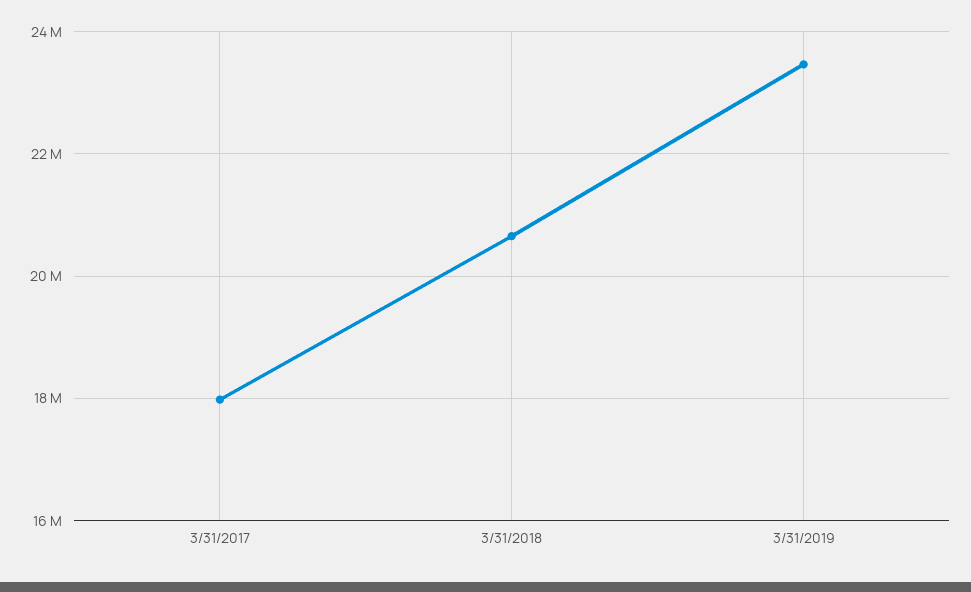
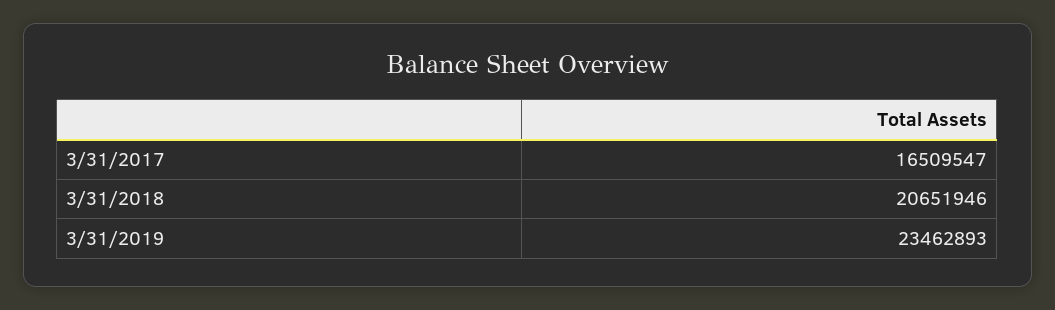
3/31/2017: 18000000 -> 16509547

